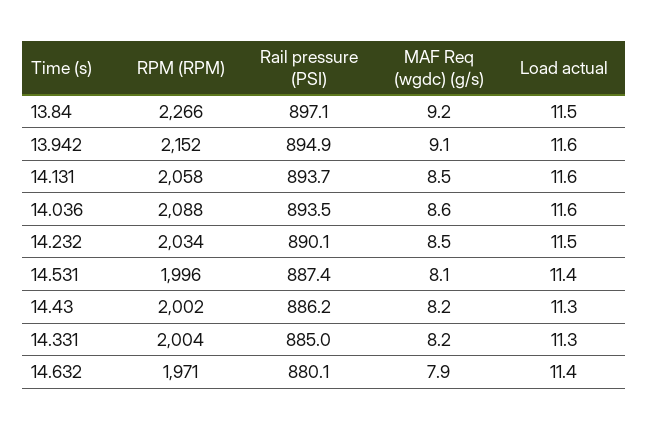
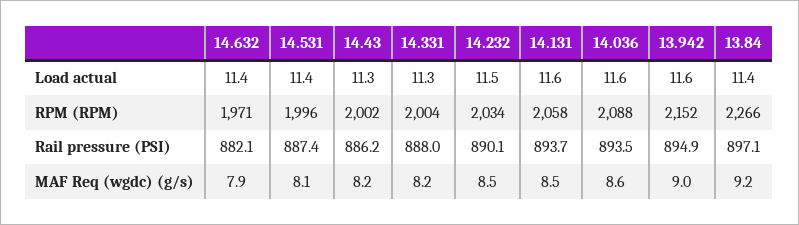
Load actual, 13.84: 11.5 -> 11.4
MAF Req (wgdc) (g/s), 13.942: 9.1 -> 9
Rail pressure (PSI), 14.331: 885 -> 888
Rail pressure (PSI), 14.632: 880.1 -> 882.1

